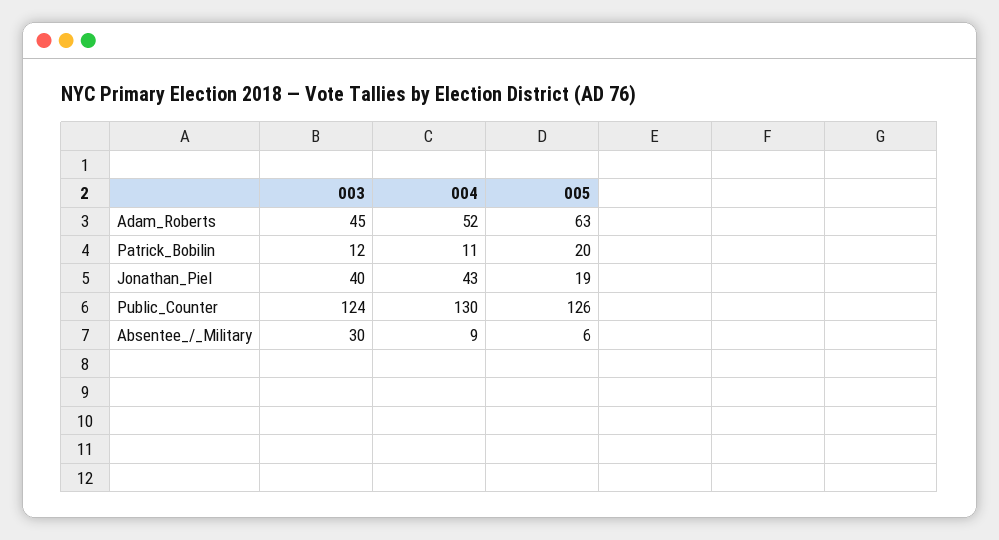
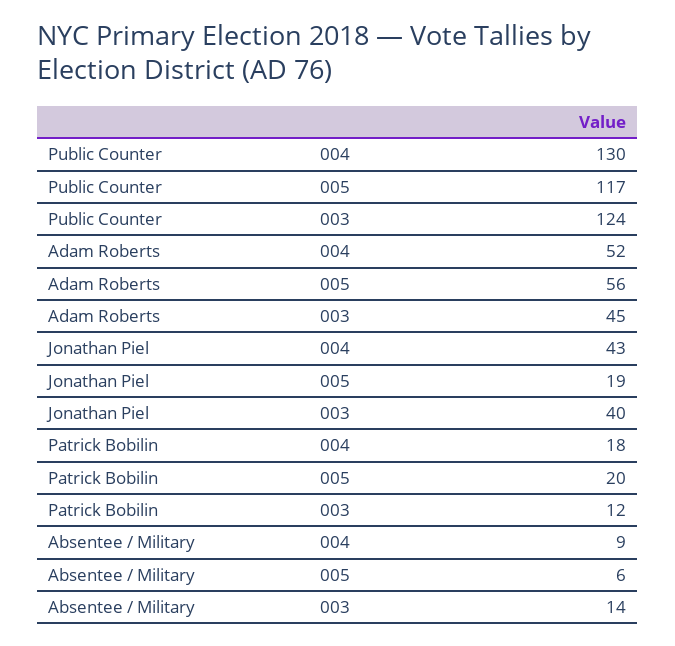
005, Adam_Roberts: 63 -> 56
004, Patrick_Bobilin: 11 -> 18
005, Public_Counter: 126 -> 117
003, Absentee_/_Military: 30 -> 14

